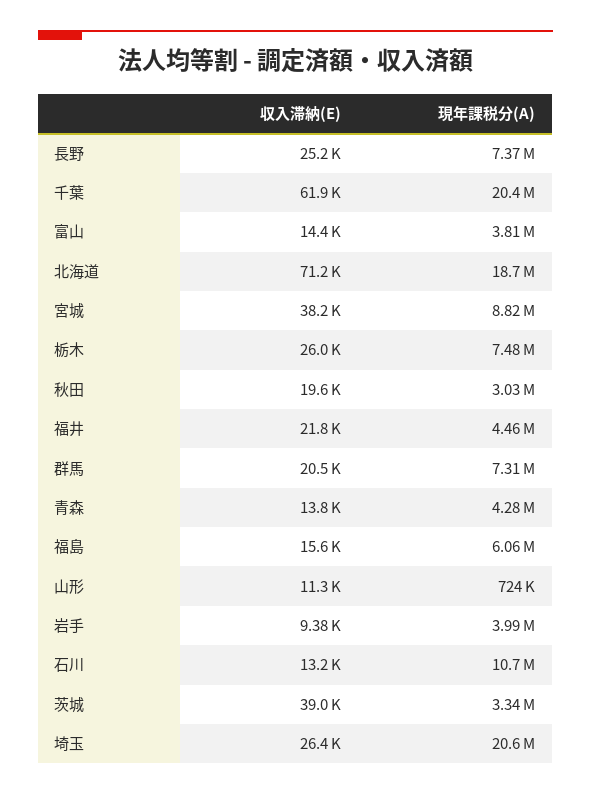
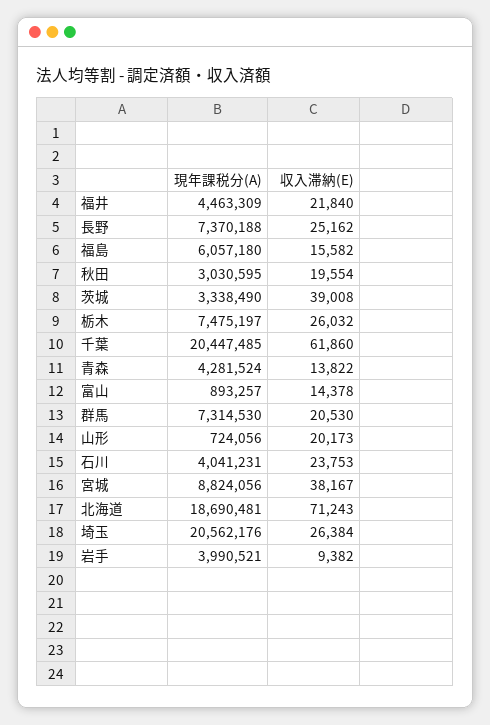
現年課税分(A), 富山: 3810000 -> 893257
収入滞納(E), 山形: 11300 -> 20173
収入滞納(E), 石川: 13200 -> 23753
現年課税分(A), 石川: 10700000 -> 4041231

